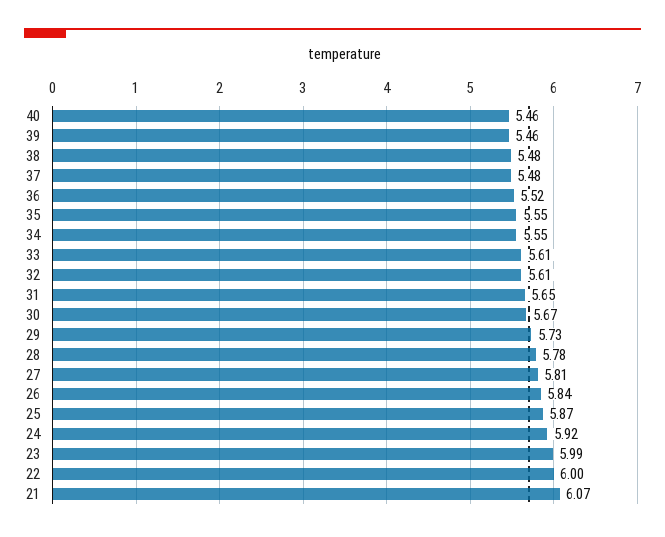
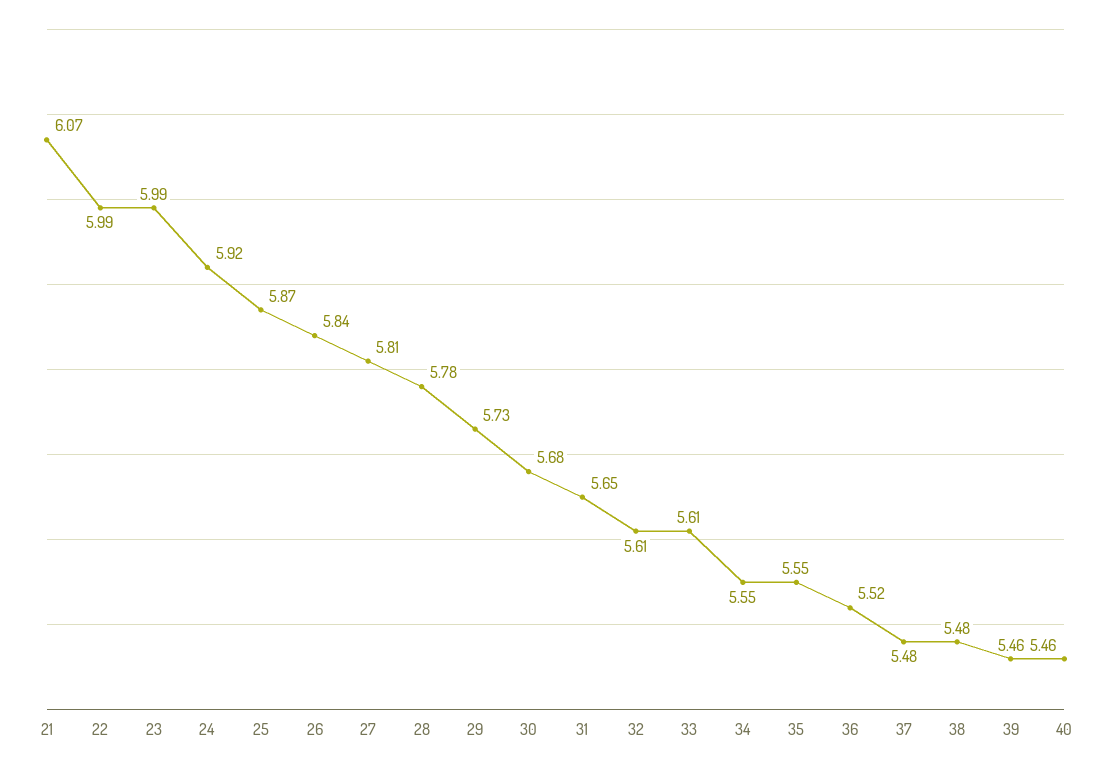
30: 5.67 -> 5.68
22: 6 -> 5.99

